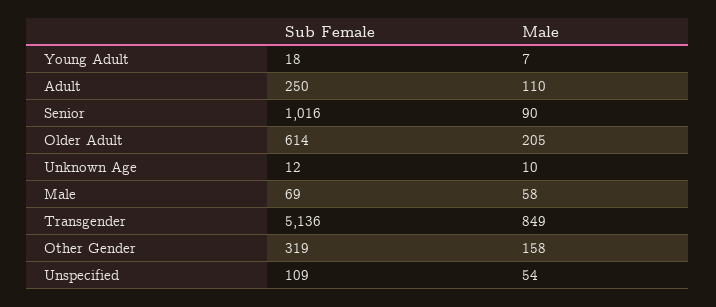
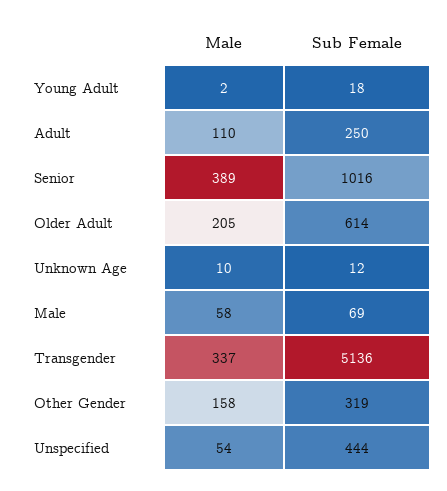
Male, Young Adult: 7 -> 2
Male, Senior: 90 -> 389
Male, Transgender: 849 -> 337
Sub Female, Unspecified: 109 -> 444

